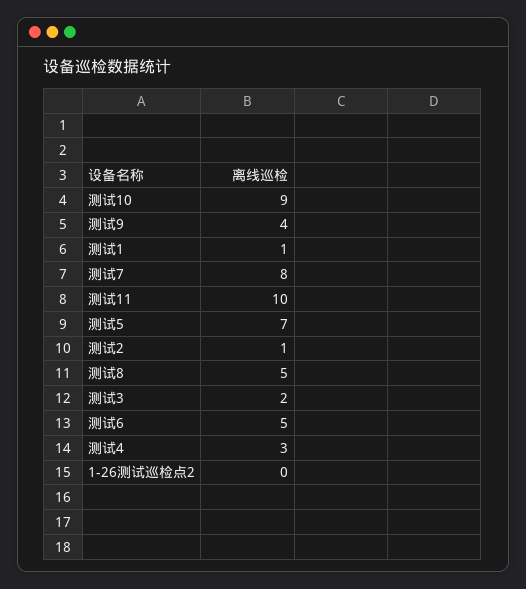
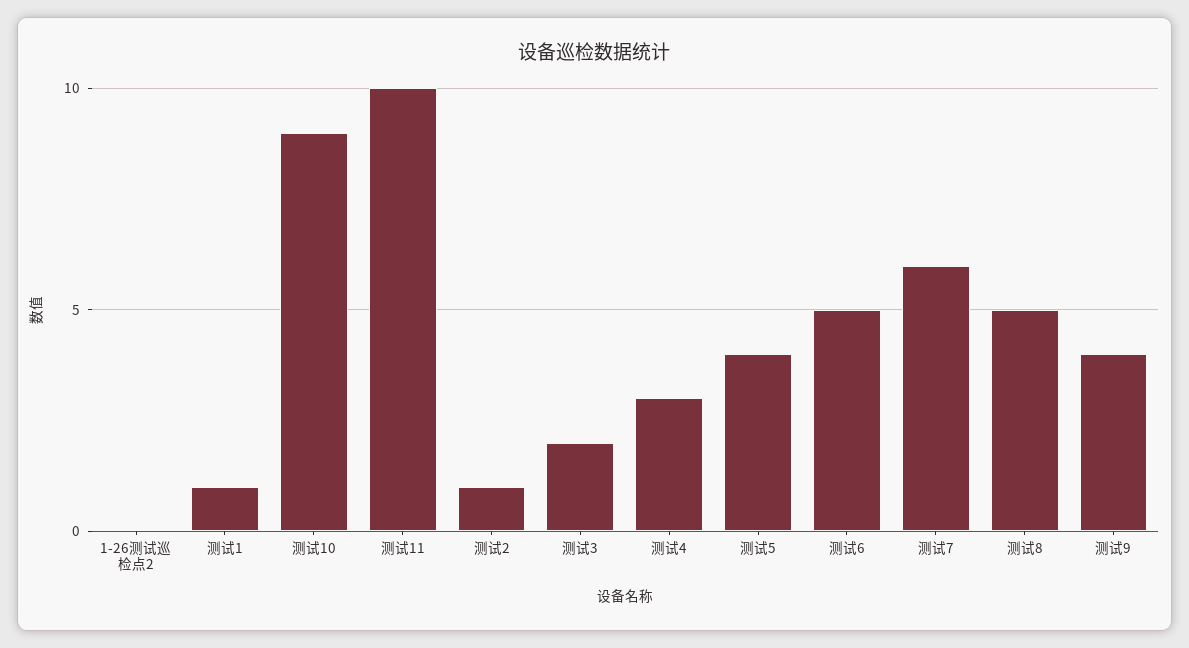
测试7: 8 -> 6
测试5: 7 -> 4

